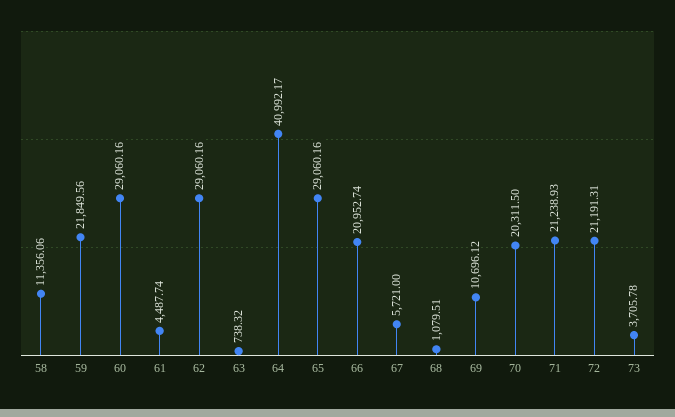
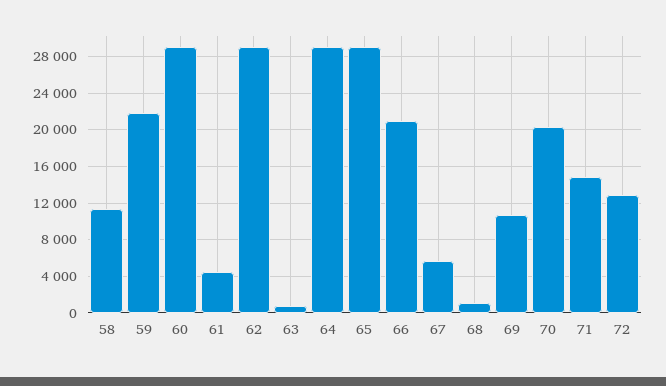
64: 40992.17 -> 29000
71: 21238.93 -> 15000
72: 21191.31 -> 13000
73: 3705.78 -> none

